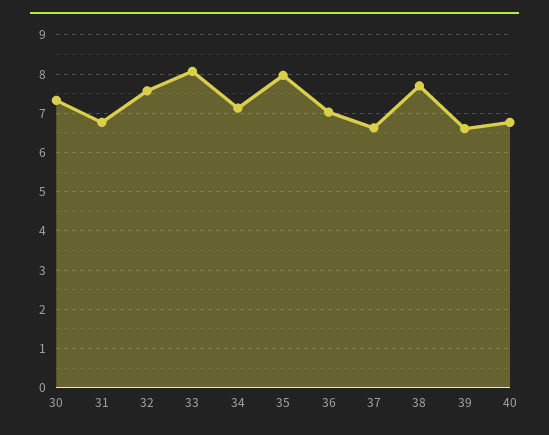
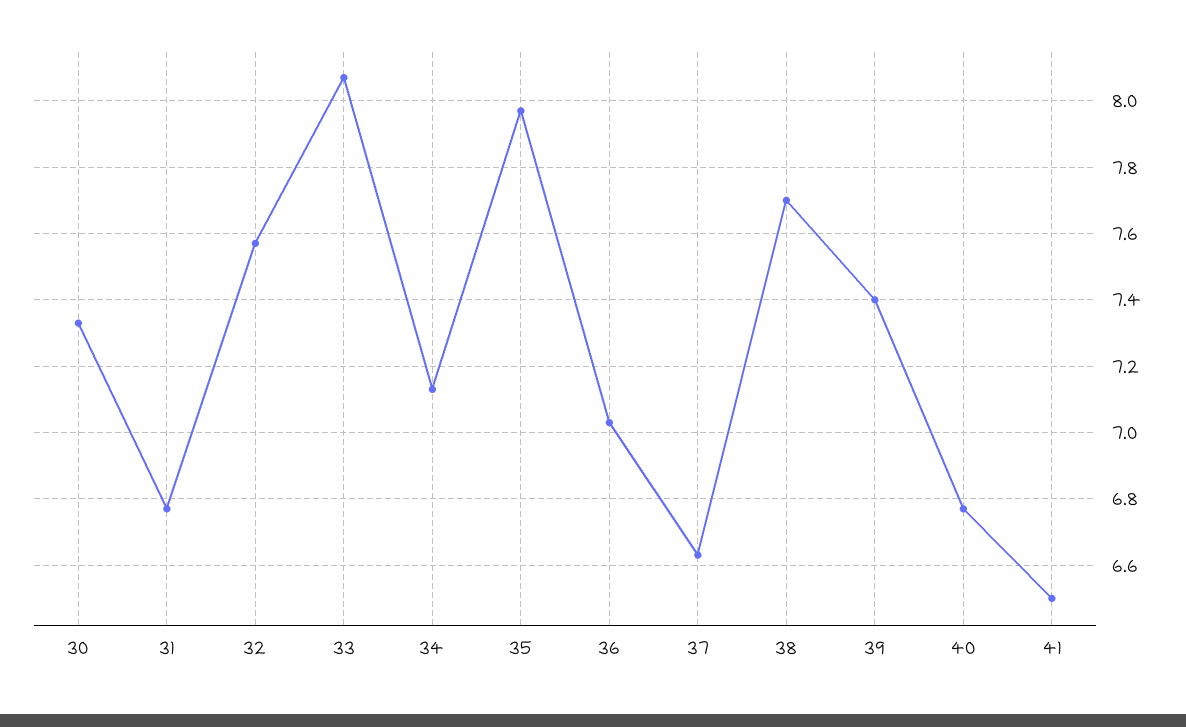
39: 6.6 -> 7.4
41: none -> 6.5

